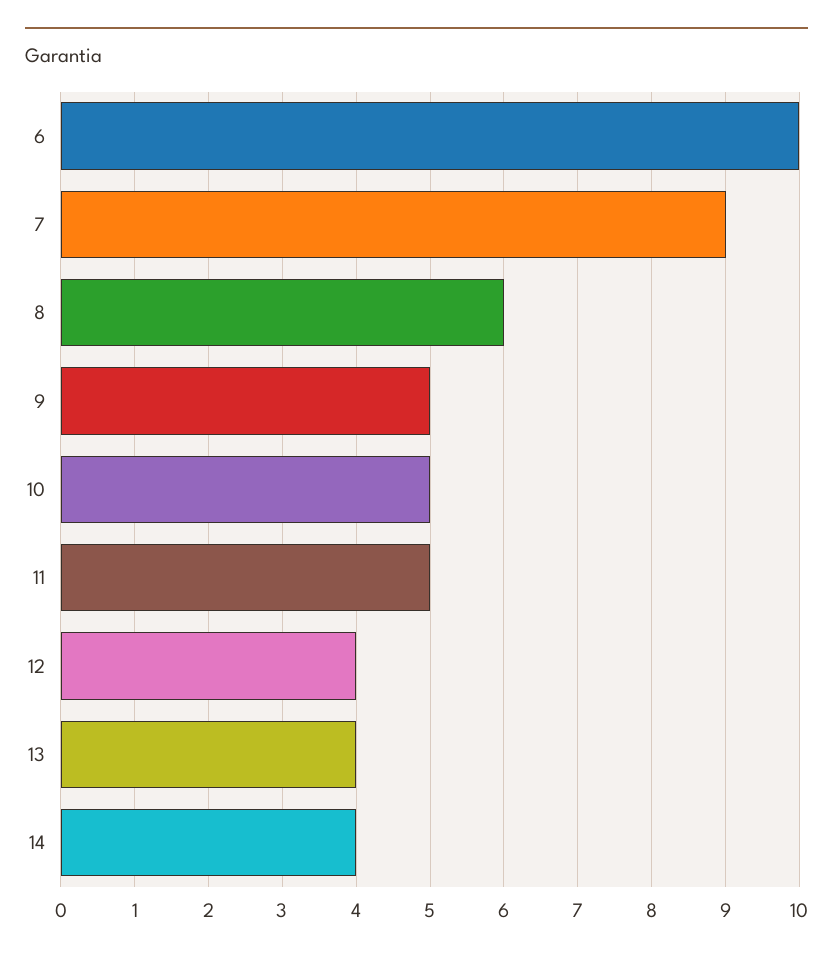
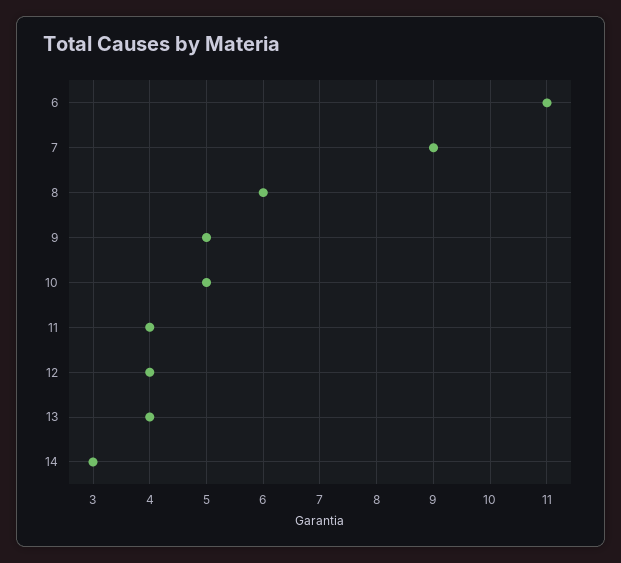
6: 10 -> 11
11: 5 -> 4
14: 4 -> 3

